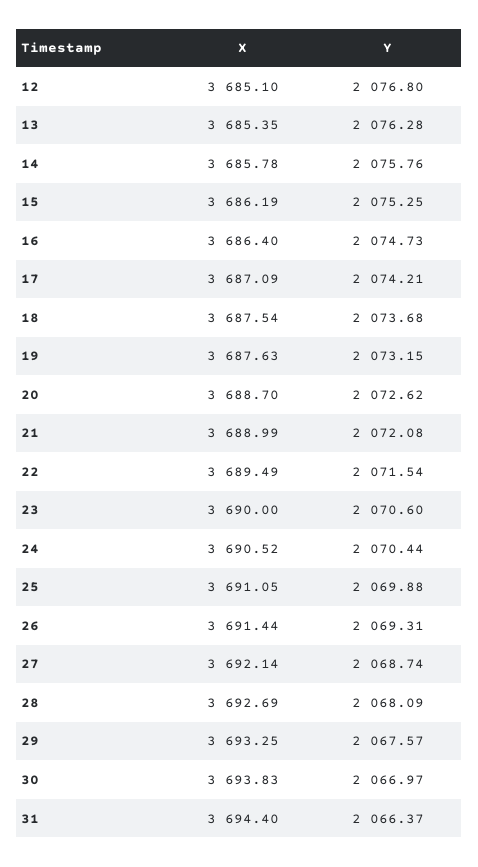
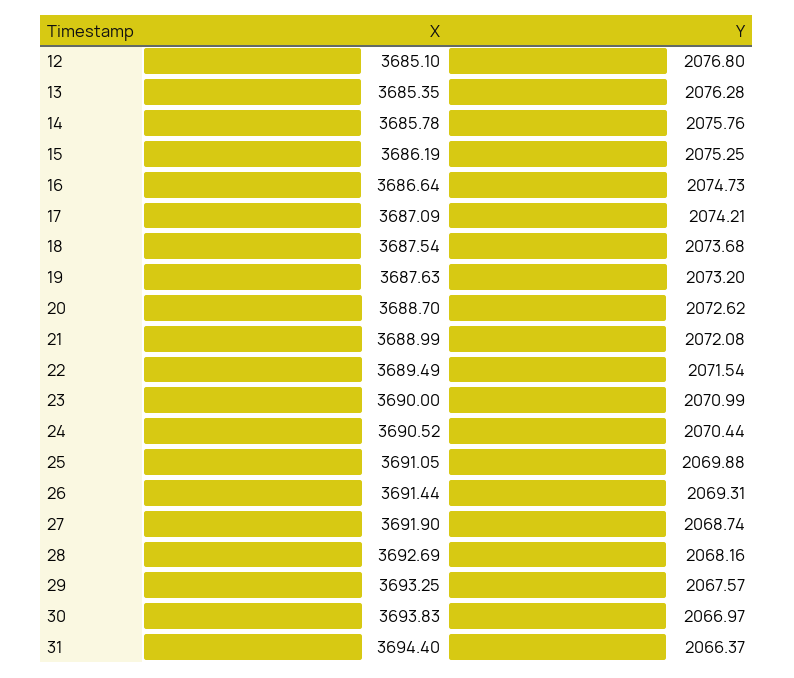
X, 16: 3686.4 -> 3686.64
Y, 19: 2073.15 -> 2073.2
Y, 23: 2070.6 -> 2070.99
X, 27: 3692.14 -> 3691.9
Y, 28: 2068.09 -> 2068.16

